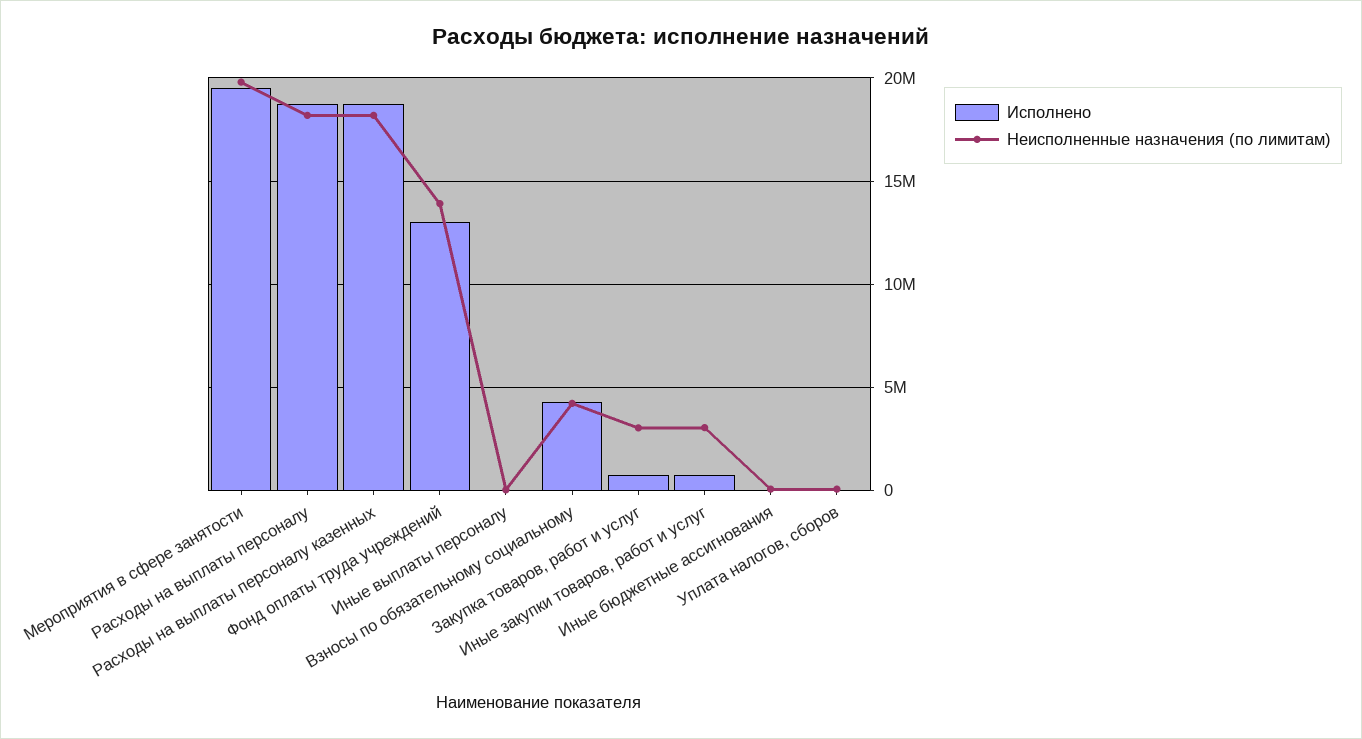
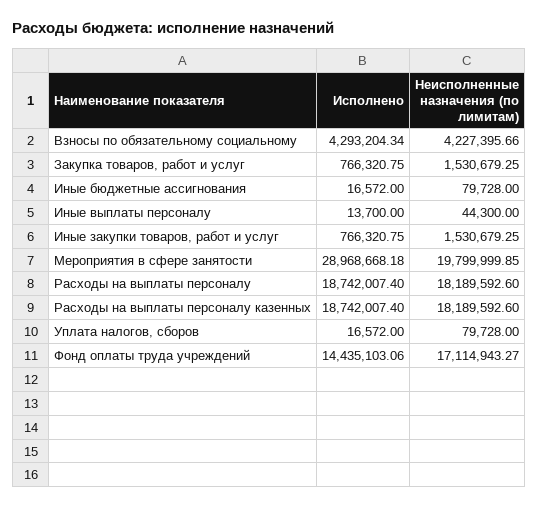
Исполнено, Мероприятия в сфере занятости: 19500000 -> 28968668.18
Исполнено, Фонд оплаты труда учреждений: 13000000 -> 14435103.06
Неисполненные назначения (по лимитам), Фонд оплаты труда учреждений: 14000000 -> 17114943.27
Неисполненные назначения (по лимитам), Закупка товаров, работ и услуг: 3000000 -> 1530679.25
Неисполненные назначения (по лимитам), Иные закупки товаров, работ и услуг: 3000000 -> 1530679.25

